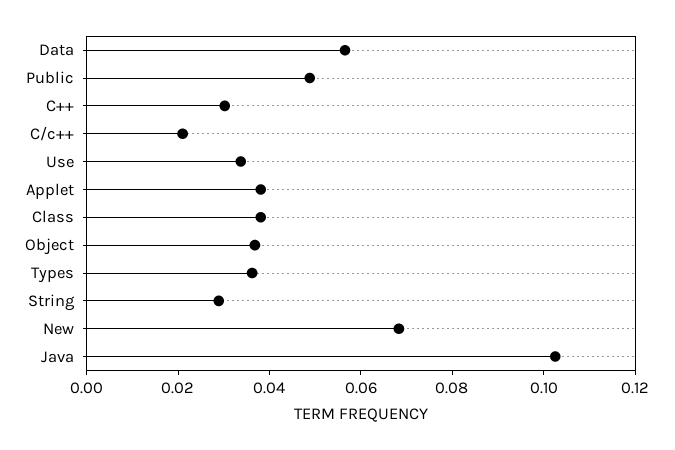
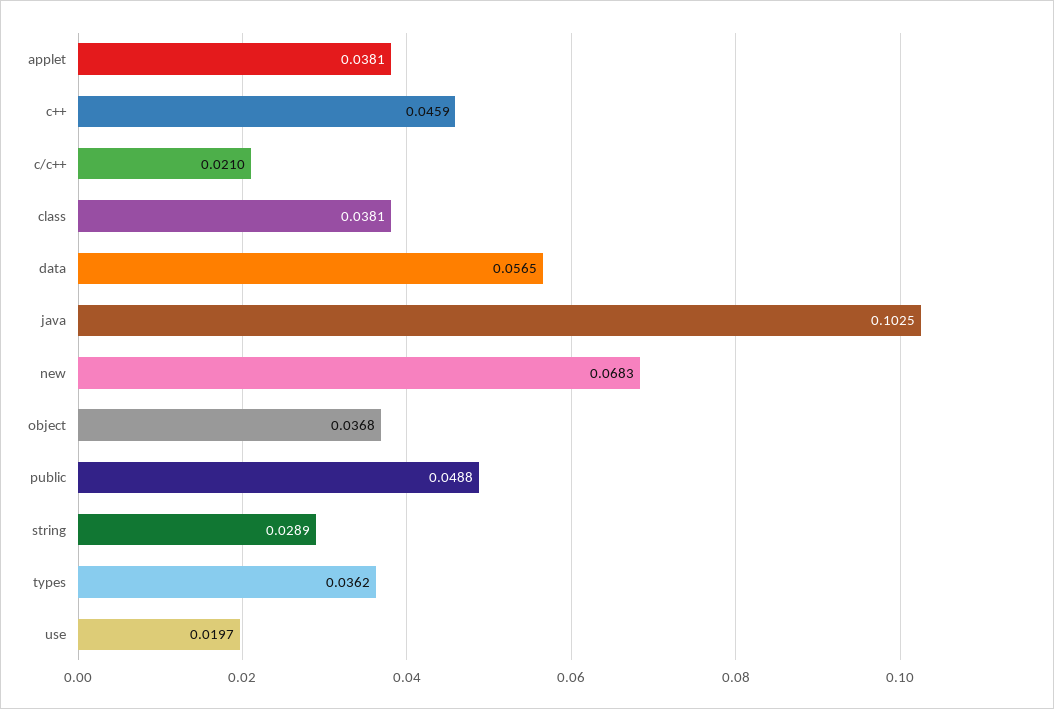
C++: 0.03 -> 0.0459
Use: 0.035 -> 0.0197

